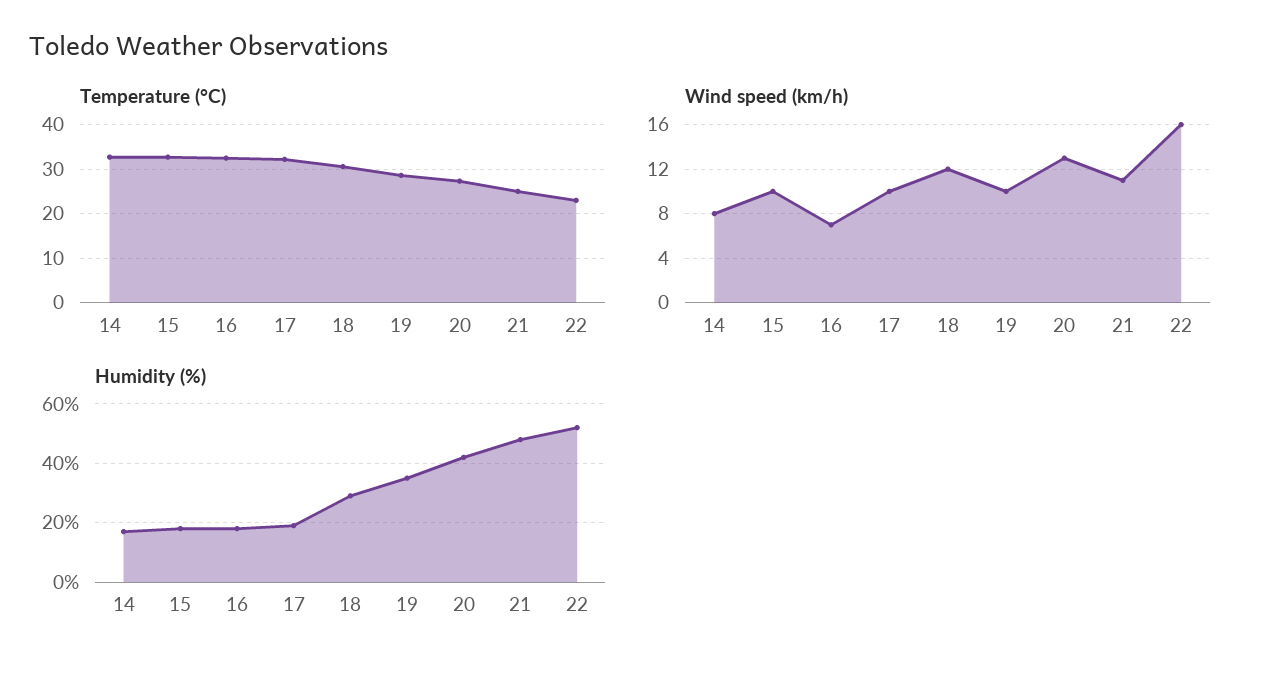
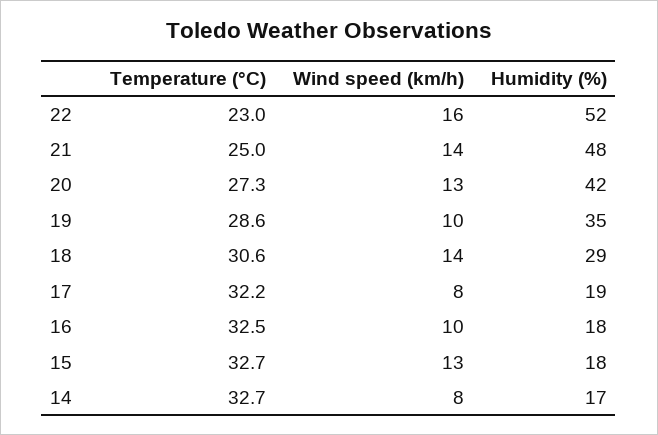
Wind speed (km/h), 15: 10 -> 13
Wind speed (km/h), 16: 7 -> 10
Wind speed (km/h), 17: 10 -> 8
Wind speed (km/h), 18: 12 -> 14
Wind speed (km/h), 21: 11 -> 14

